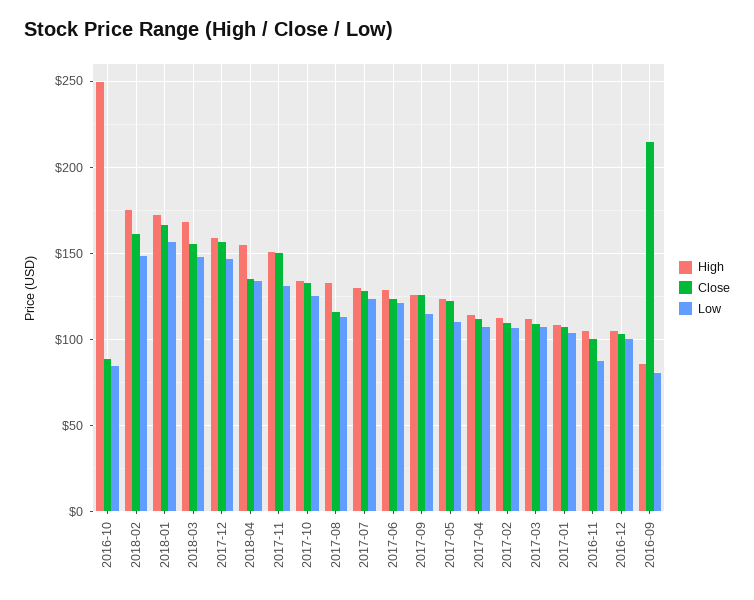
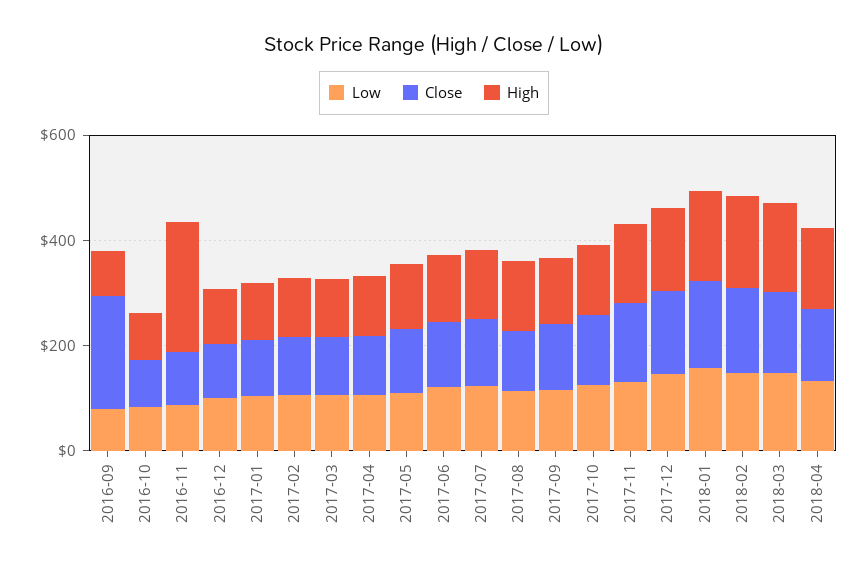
High, 2016-10: 250 -> 100
High, 2016-11: 105 -> 250

